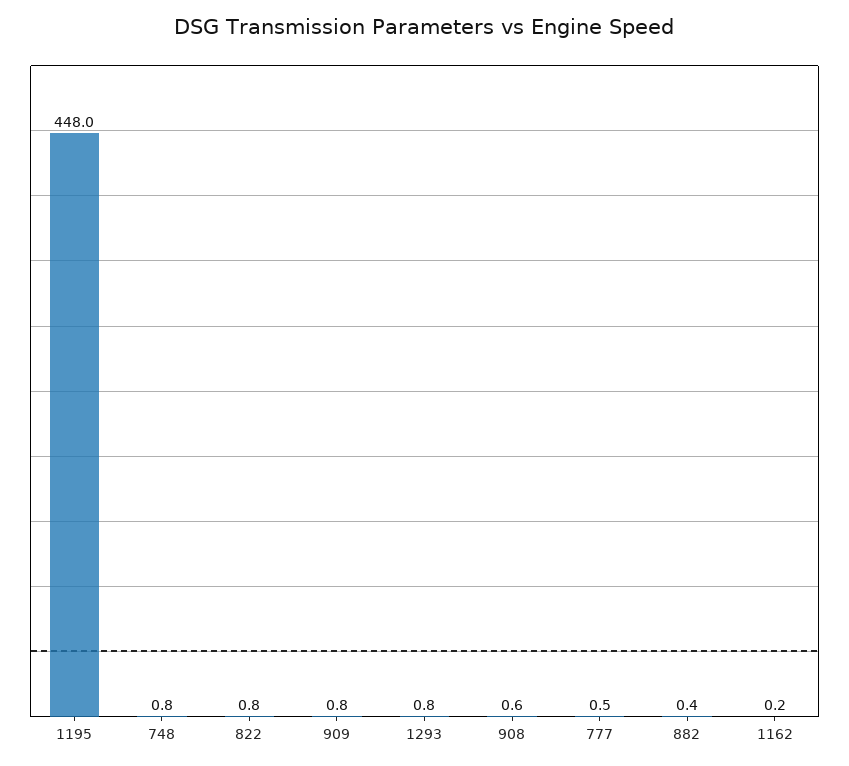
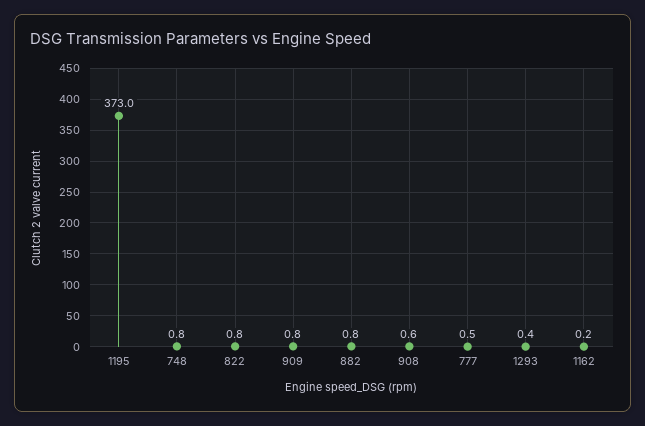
1195: 448 -> 373
1293: 0.8 -> 0.4
882: 0.4 -> 0.8

